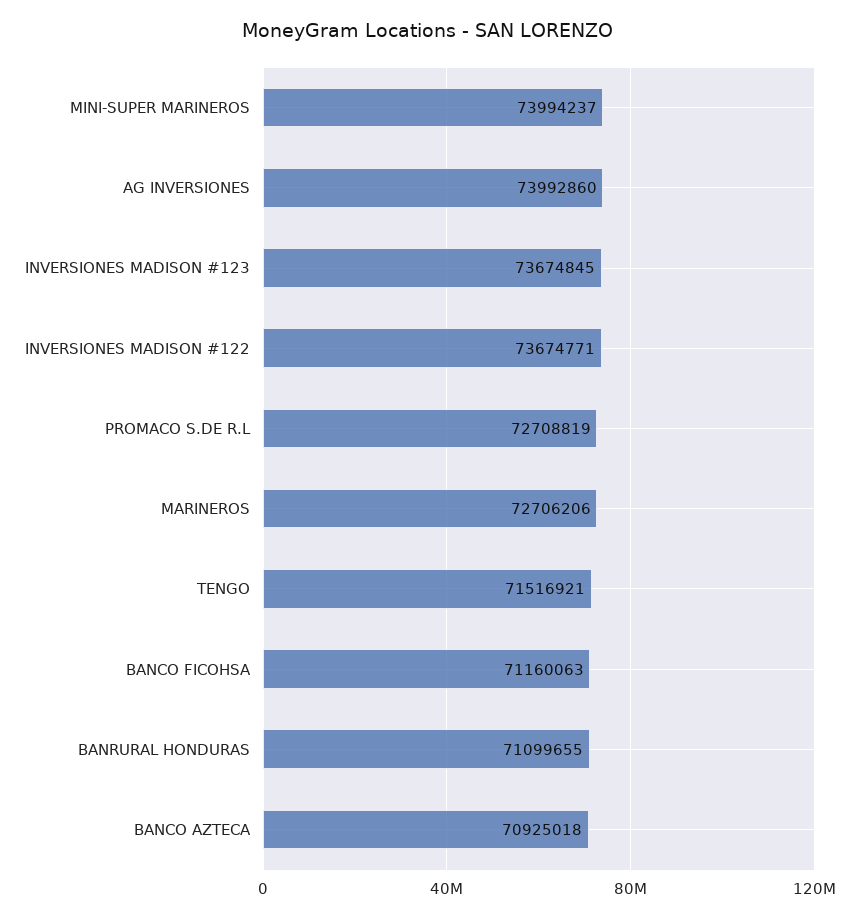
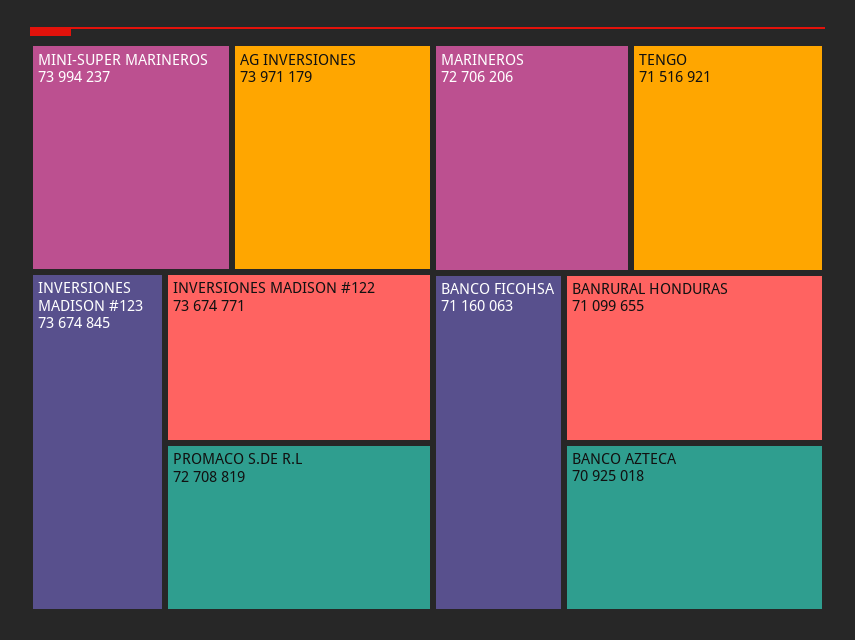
AG INVERSIONES: 73992860 -> 73971179

